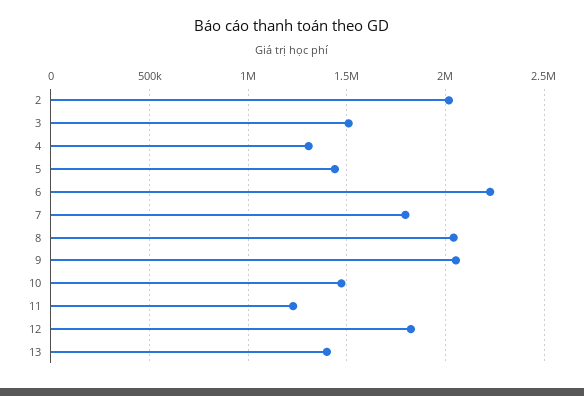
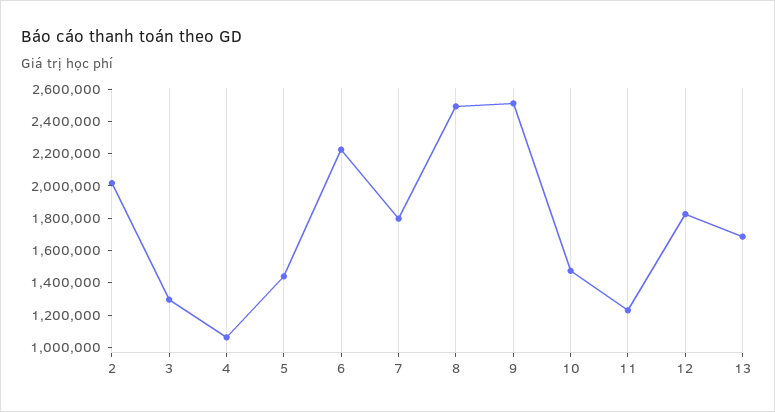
3: 1500000 -> 1300000
4: 1300000 -> 1050000
8: 2050000 -> 2500000
9: 2050000 -> 2500000
13: 1400000 -> 1700000

